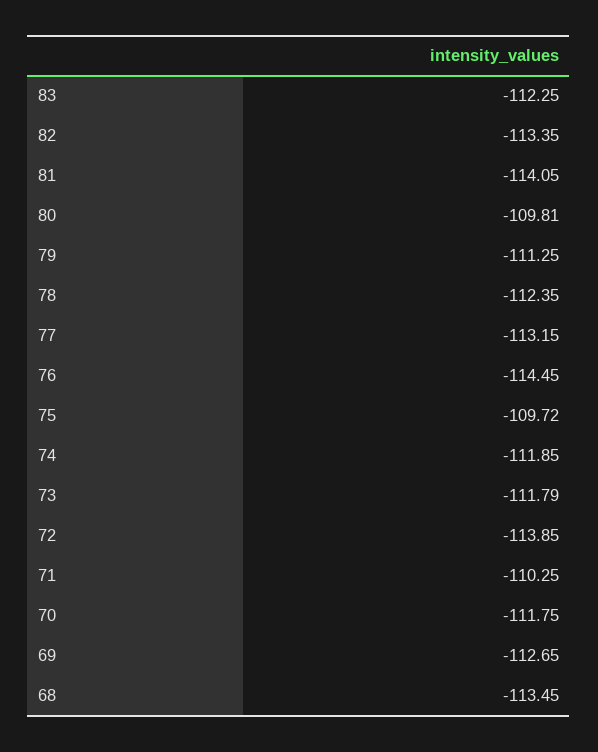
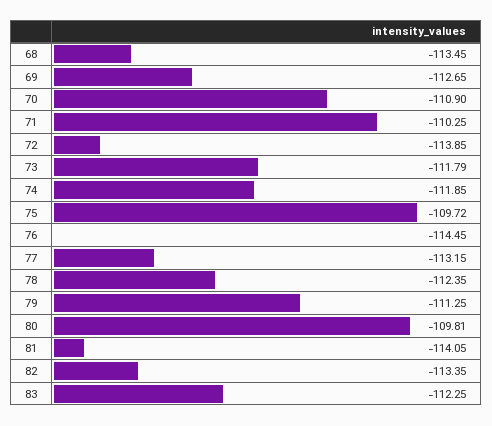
70: -111.75 -> -110.9

